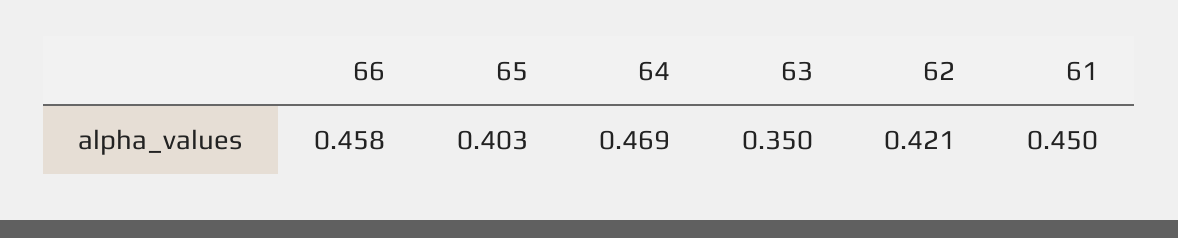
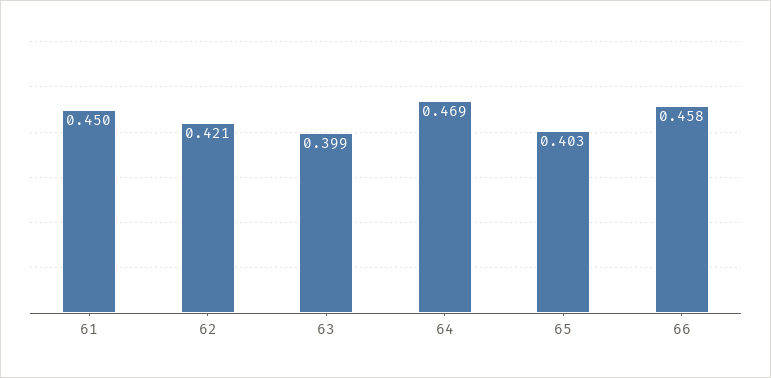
63: 0.35 -> 0.399

